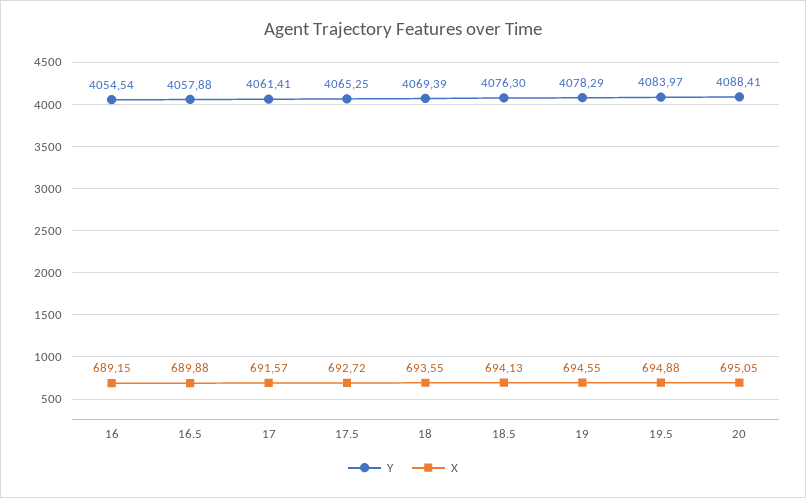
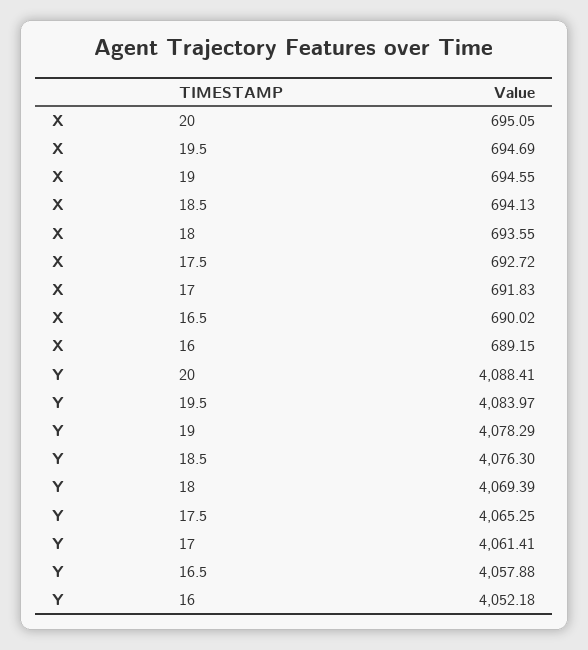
Y, 16: 4054.54 -> 4052.18
X, 16.5: 689.88 -> 690.02
X, 17: 691.57 -> 691.83
X, 19.5: 694.88 -> 694.69

